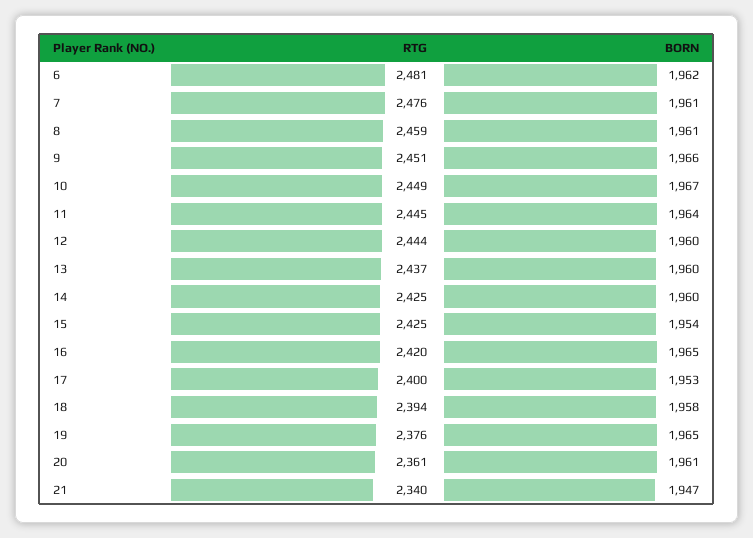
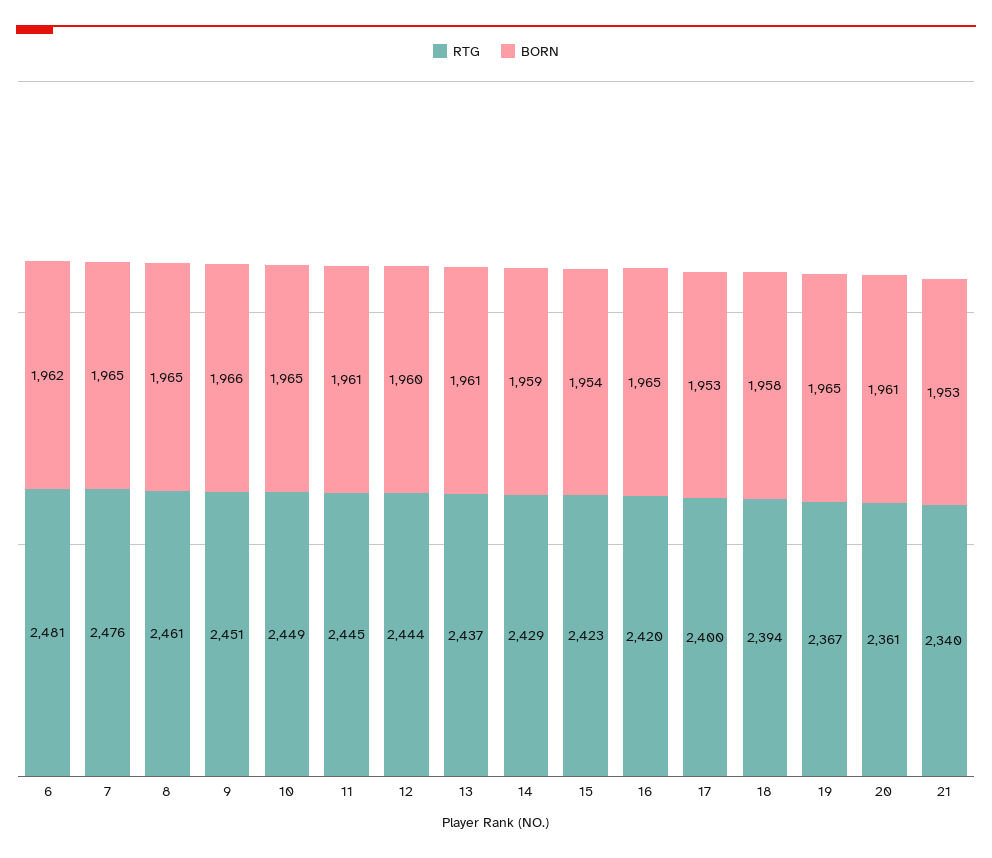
BORN, 7: 1961 -> 1965
RTG, 8: 2459 -> 2461
BORN, 8: 1961 -> 1965
BORN, 10: 1967 -> 1965
BORN, 11: 1964 -> 1961
BORN, 13: 1960 -> 1961
RTG, 14: 2425 -> 2429
BORN, 14: 1960 -> 1959
RTG, 15: 2425 -> 2423
RTG, 19: 2376 -> 2367
BORN, 21: 1947 -> 1953

